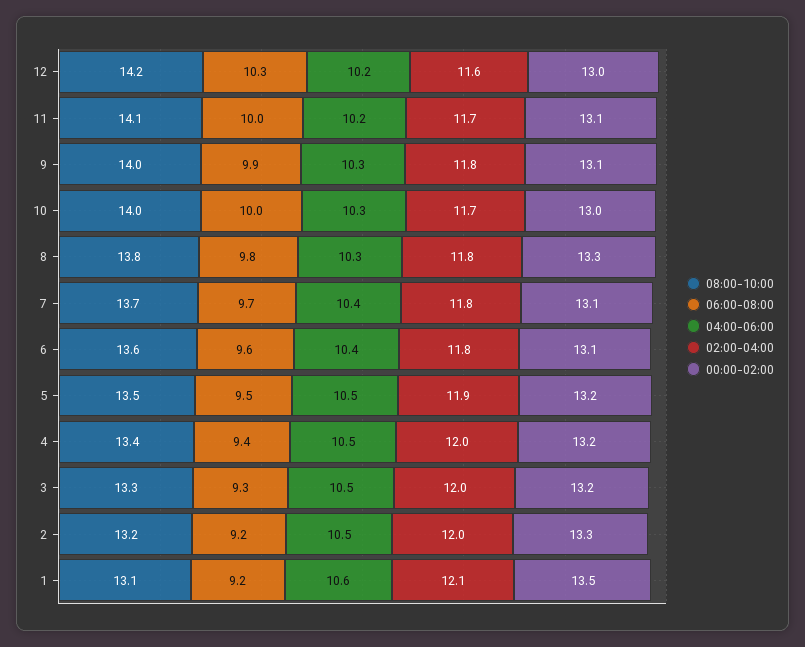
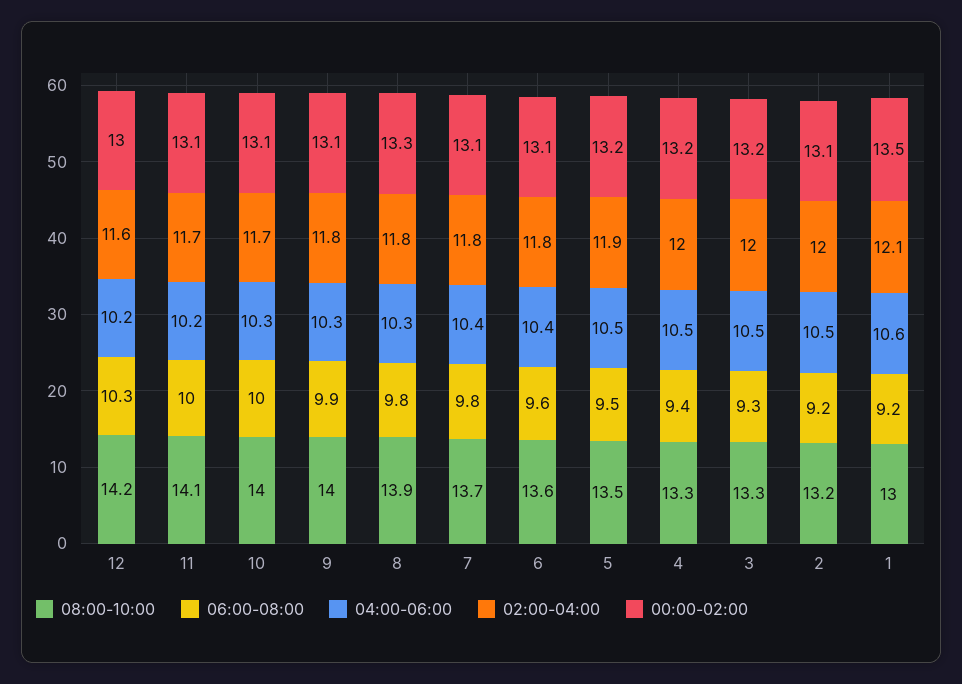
00:00-02:00, 10: 13 -> 13.1
08:00-10:00, 8: 13.8 -> 13.9
06:00-08:00, 7: 9.7 -> 9.8
08:00-10:00, 4: 13.4 -> 13.3
00:00-02:00, 2: 13.3 -> 13.1
08:00-10:00, 1: 13.1 -> 13

